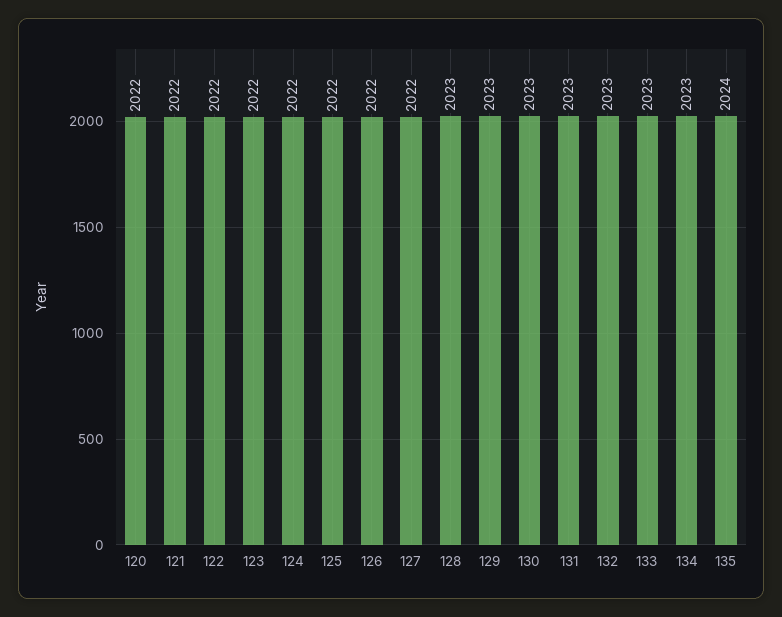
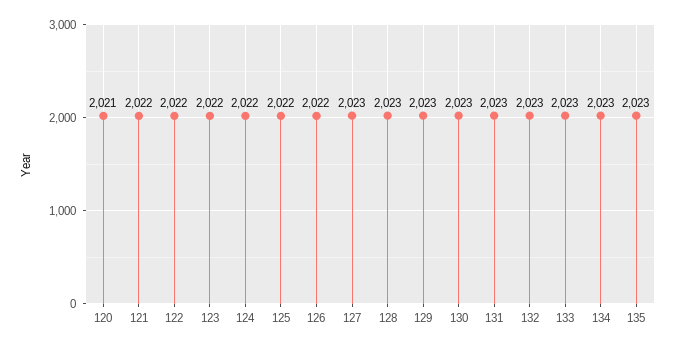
120: 2022 -> 2021
127: 2022 -> 2023
135: 2024 -> 2023

